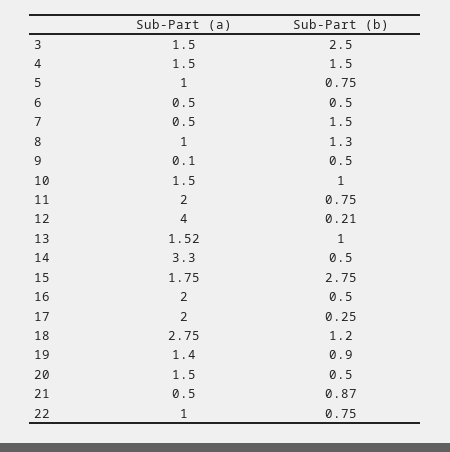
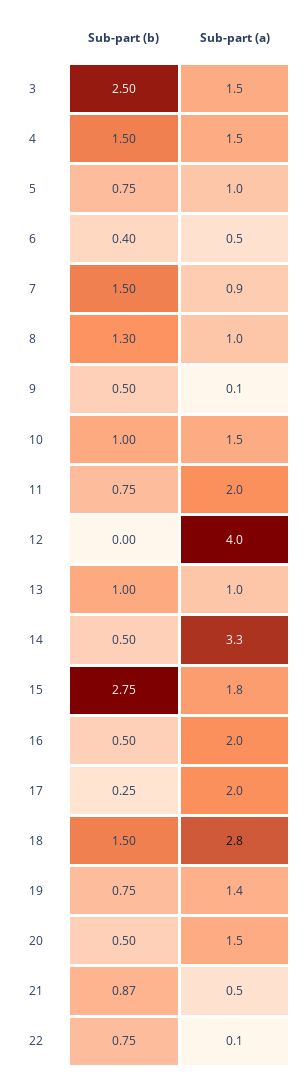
Sub-Part (b), 6: 0.5 -> 0.4
Sub-Part (a), 7: 0.5 -> 0.9
Sub-Part (b), 12: 0.21 -> 0
Sub-Part (a), 13: 1.52 -> 1
Sub-Part (b), 18: 1.2 -> 1.5
Sub-Part (b), 19: 0.9 -> 0.75
Sub-Part (a), 22: 1 -> 0.1

